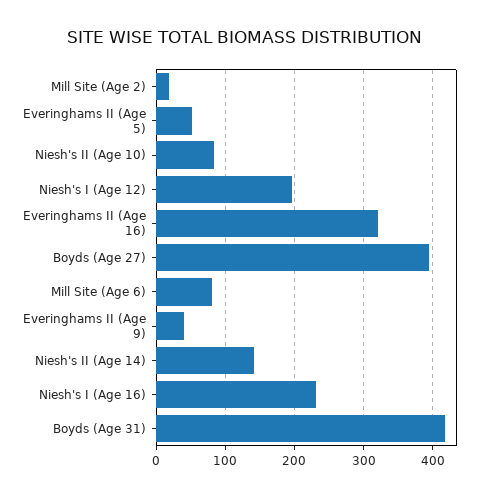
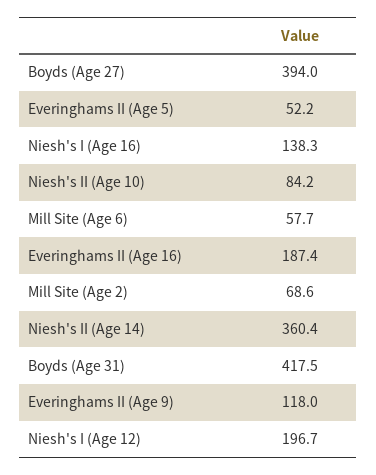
Mill Site (Age 2): 20 -> 68.6
Everinghams II (Age 16): 320 -> 187.4
Mill Site (Age 6): 80 -> 57.7
Everinghams II (Age 9): 40 -> 118
Niesh's II (Age 14): 140 -> 360.4
Niesh's I (Age 16): 230 -> 138.3

